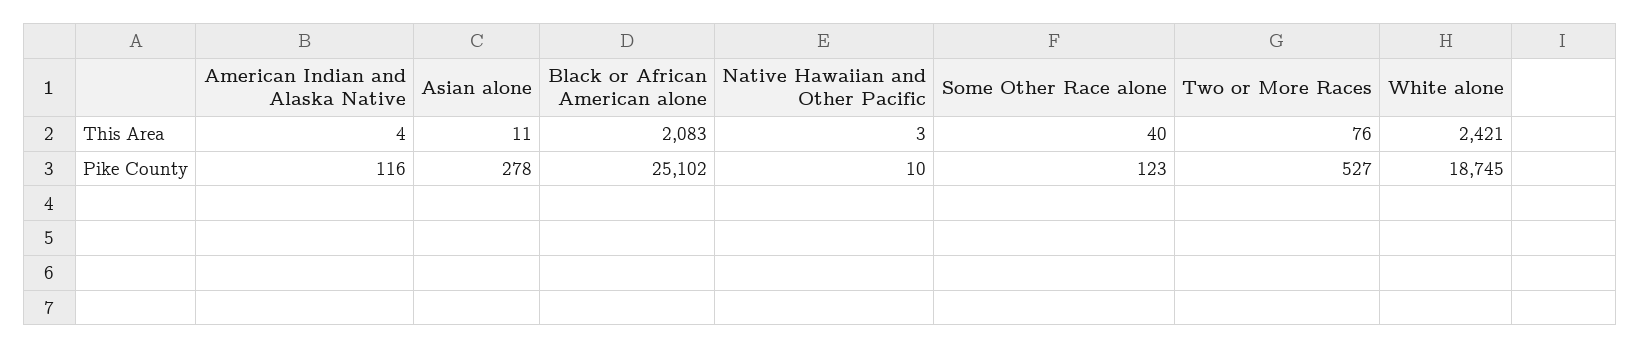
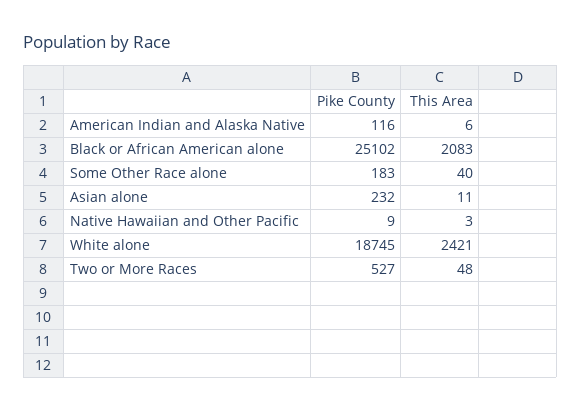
American Indian and Alaska Native, This Area: 4 -> 6
Two or More Races, This Area: 76 -> 48
Asian alone, Pike County: 278 -> 232
Native Hawaiian and Other Pacific, Pike County: 10 -> 9
Some Other Race alone, Pike County: 123 -> 183

